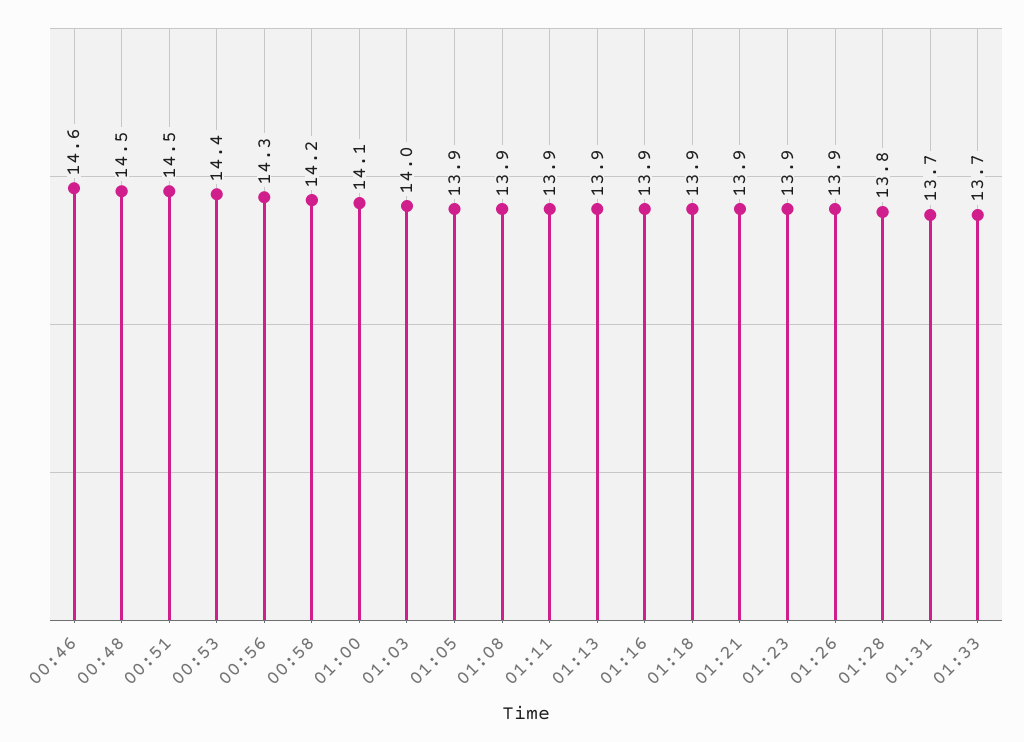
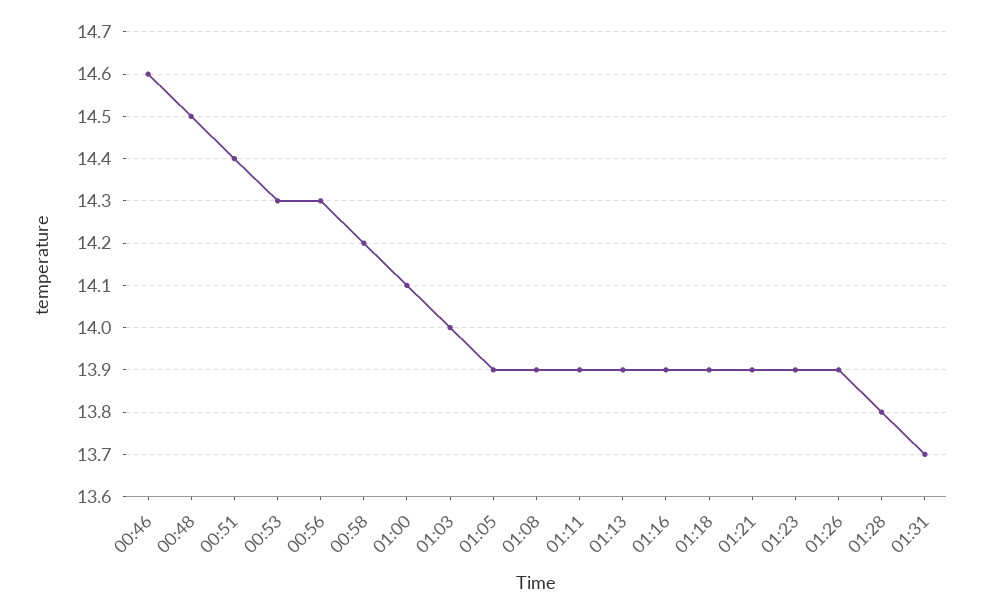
00:51: 14.5 -> 14.4
00:53: 14.4 -> 14.3
01:33: 13.7 -> none

